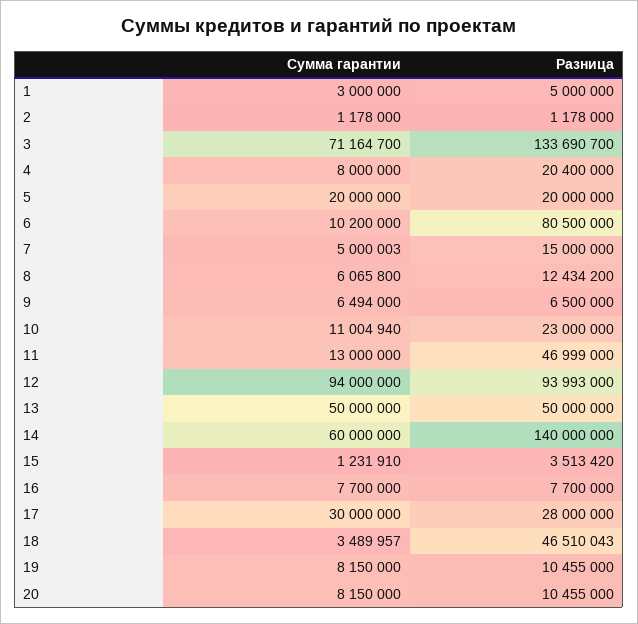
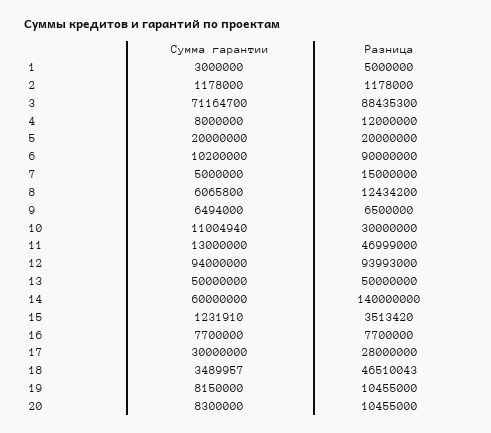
Разница, 3: 133690700 -> 88435300
Разница, 4: 20400000 -> 12000000
Разница, 6: 80500000 -> 90000000
Сумма гарантии, 7: 5000003 -> 5000000
Разница, 10: 23000000 -> 30000000
Сумма гарантии, 20: 8150000 -> 8300000

